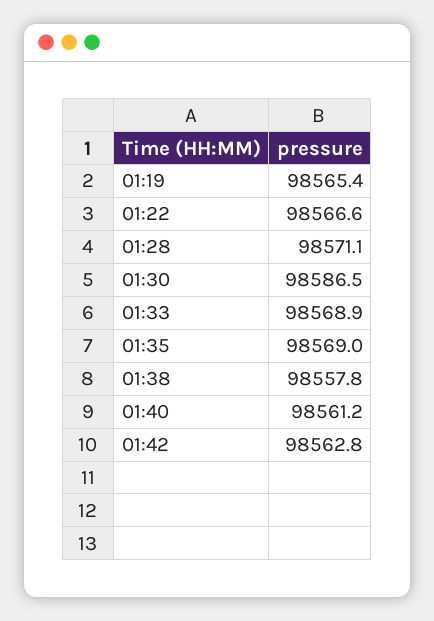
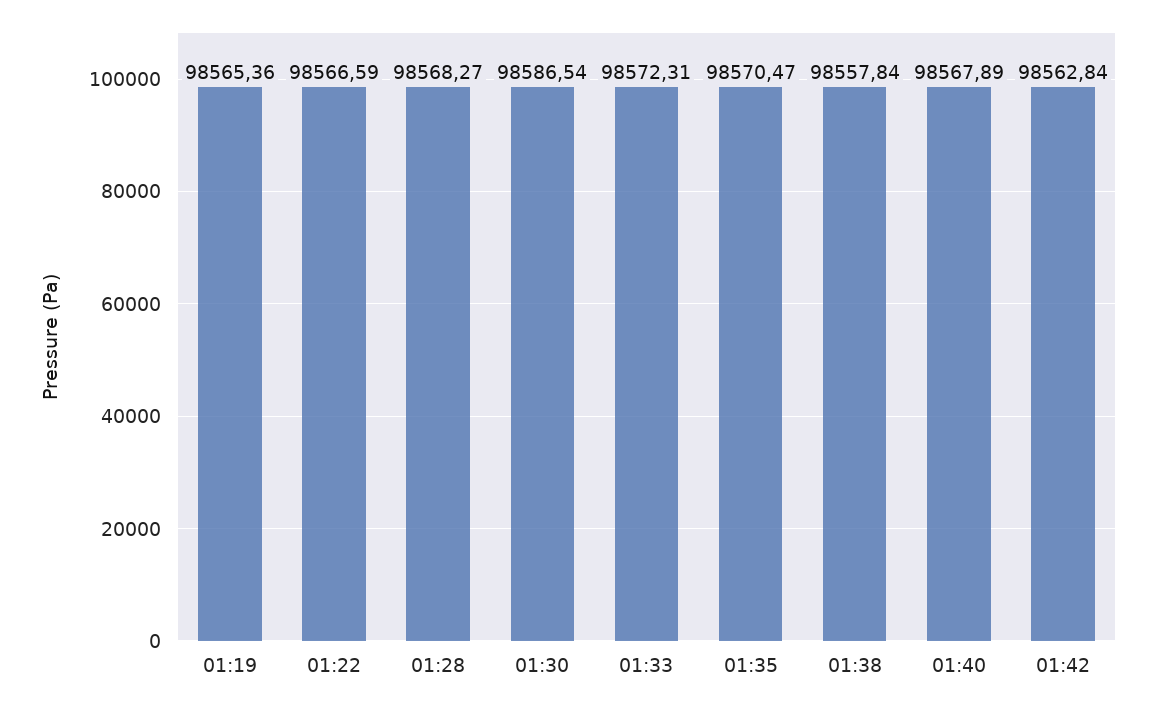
01:28: 98571.1 -> 98568.27
01:33: 98568.9 -> 98572.31
01:35: 98569 -> 98570.47
01:40: 98561.2 -> 98567.89

